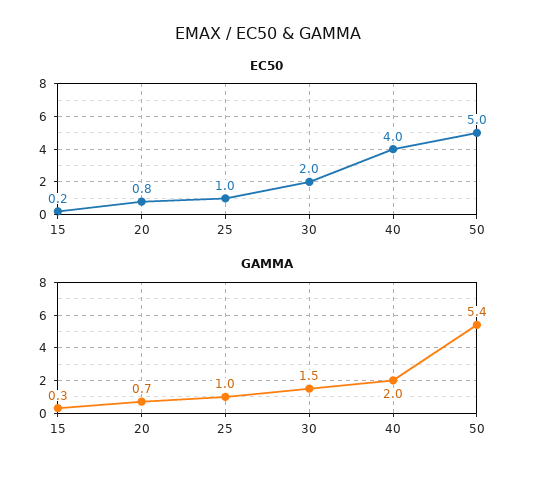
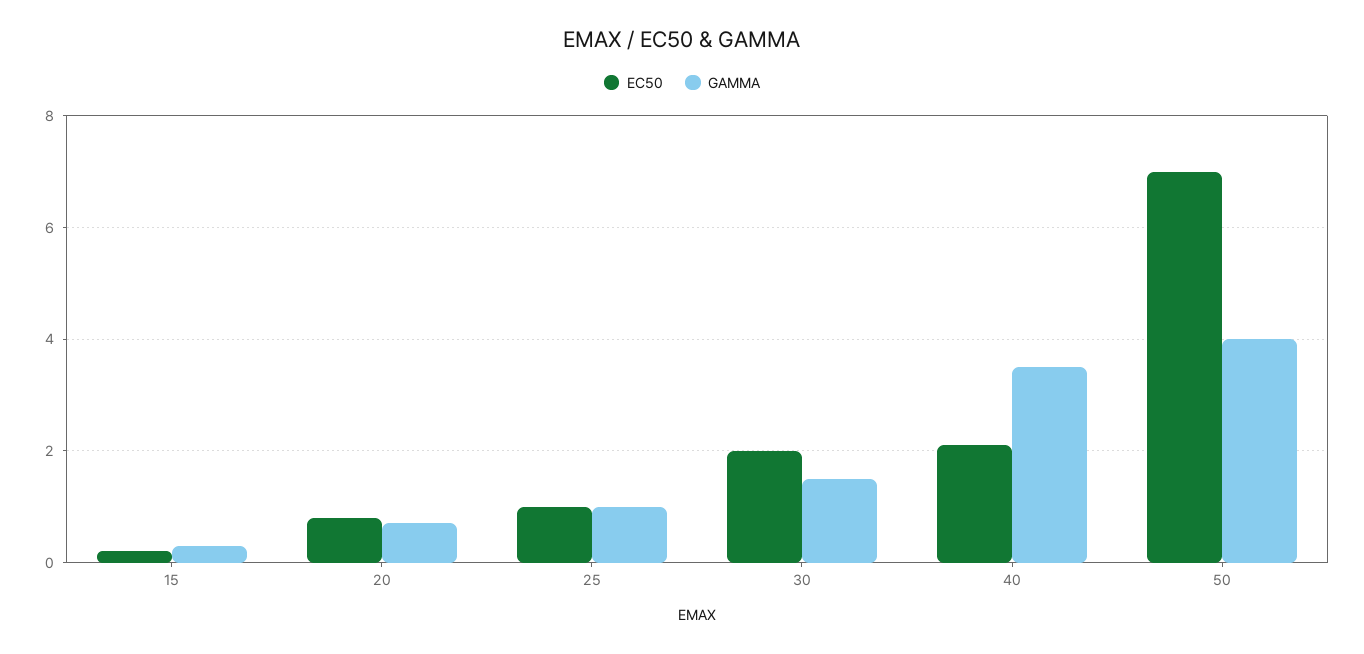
EC50, 40: 4 -> 2
EC50, 50: 5 -> 7
GAMMA, 40: 2 -> 3.5
GAMMA, 50: 5.4 -> 4

